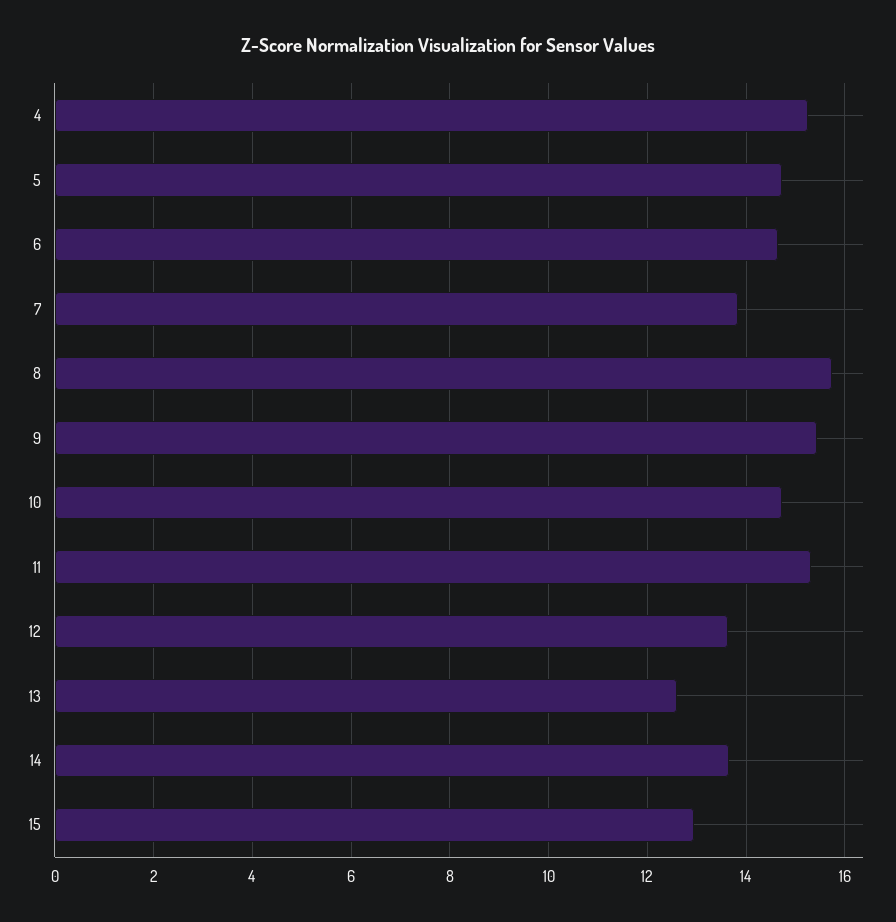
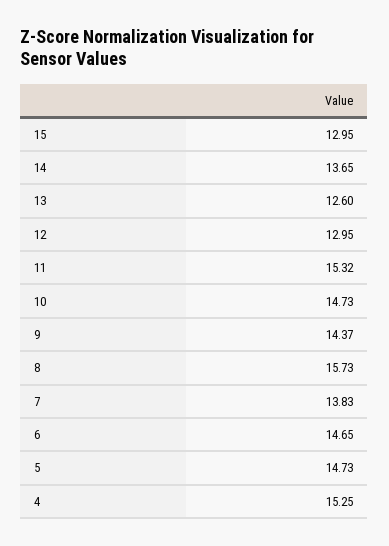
9: 15.4 -> 14.37
12: 13.6 -> 12.95

